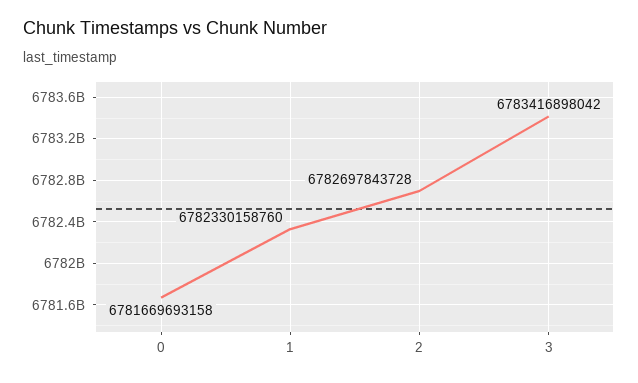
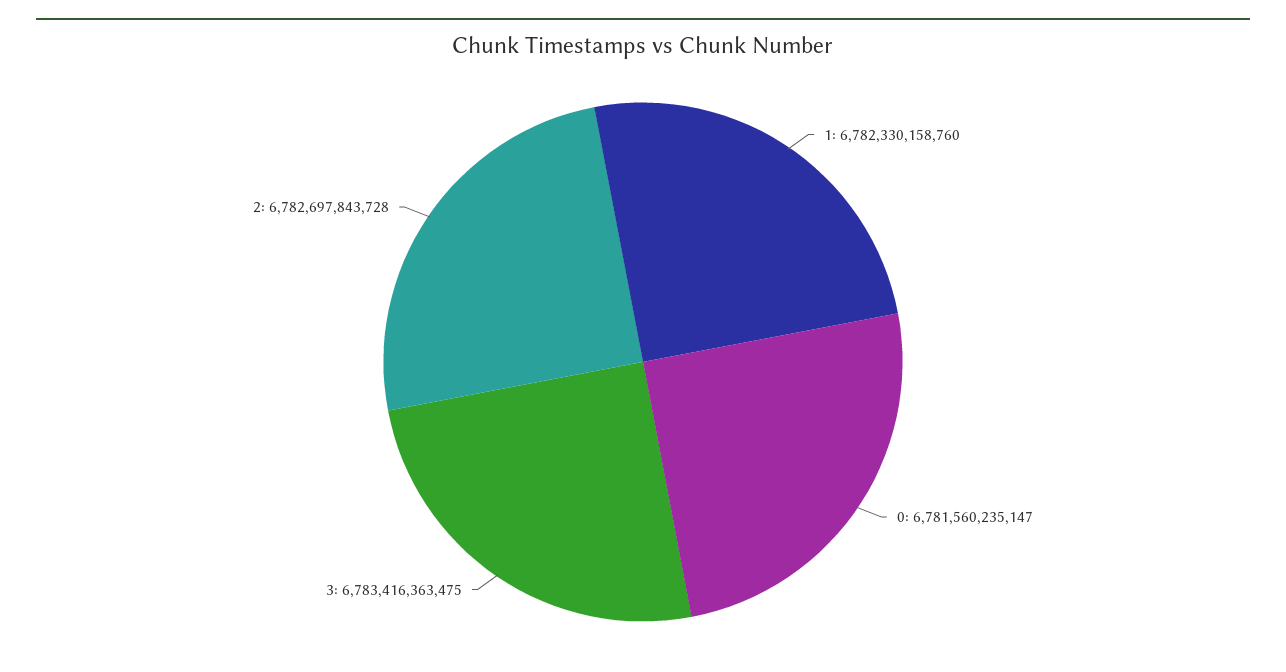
0: 6781669693158 -> 6781560235147
3: 6783416898042 -> 6783416363475

